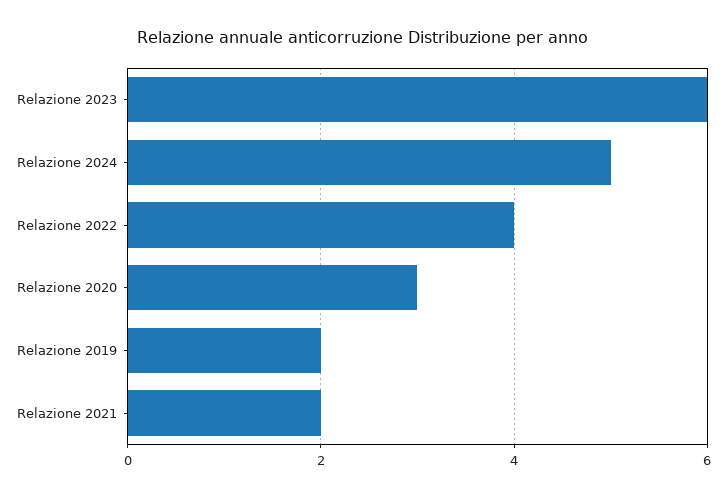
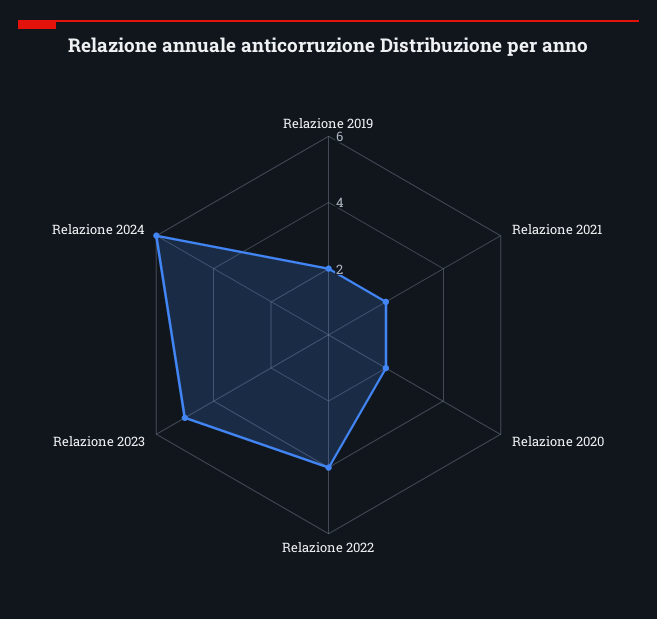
Relazione 2023: 6 -> 5
Relazione 2024: 5 -> 6
Relazione 2020: 3 -> 2

